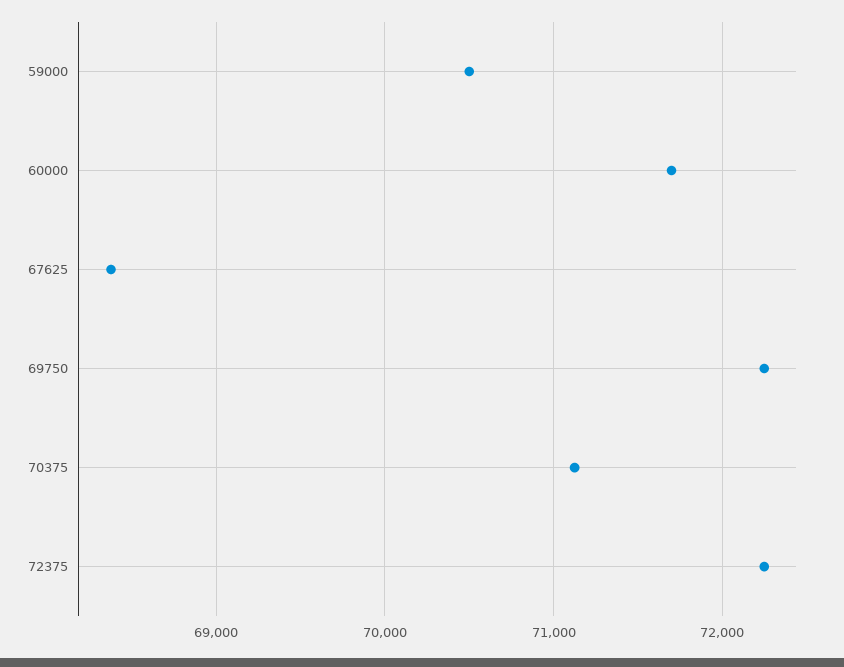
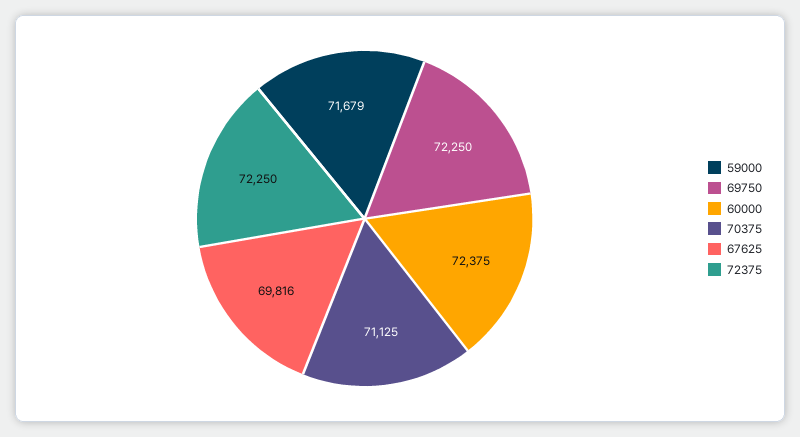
59000: 70500 -> 71679
60000: 71700 -> 72375
67625: 68400 -> 69816

